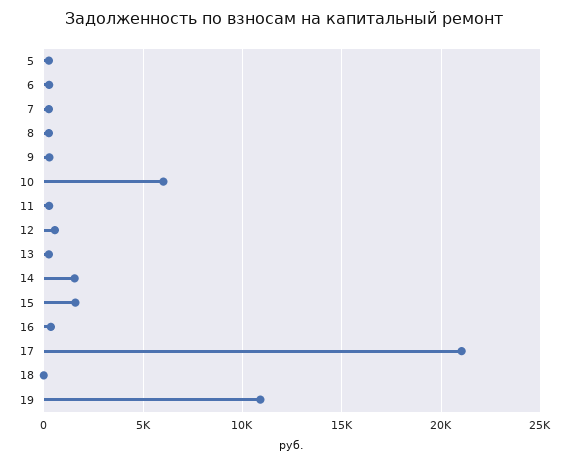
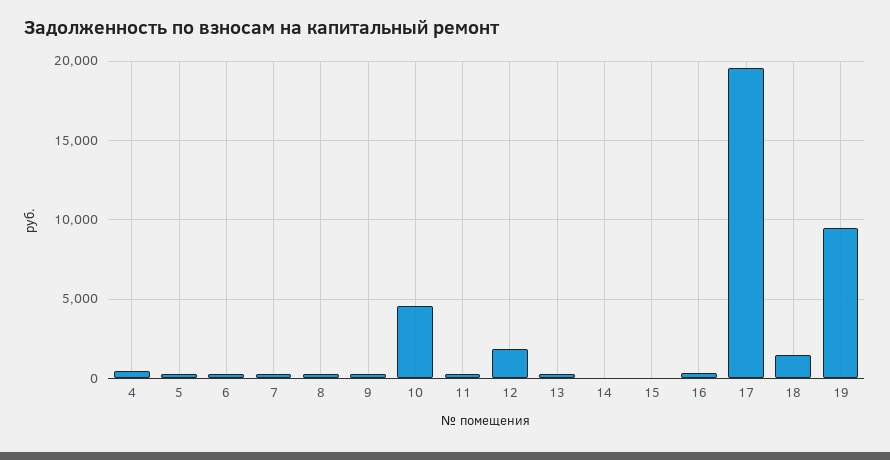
10: 6000 -> 4500
12: 500 -> 2000
14: 1500 -> 0
15: 1500 -> 0
17: 21000 -> 19500
18: 0 -> 1500
19: 11000 -> 9500
4: none -> 500

